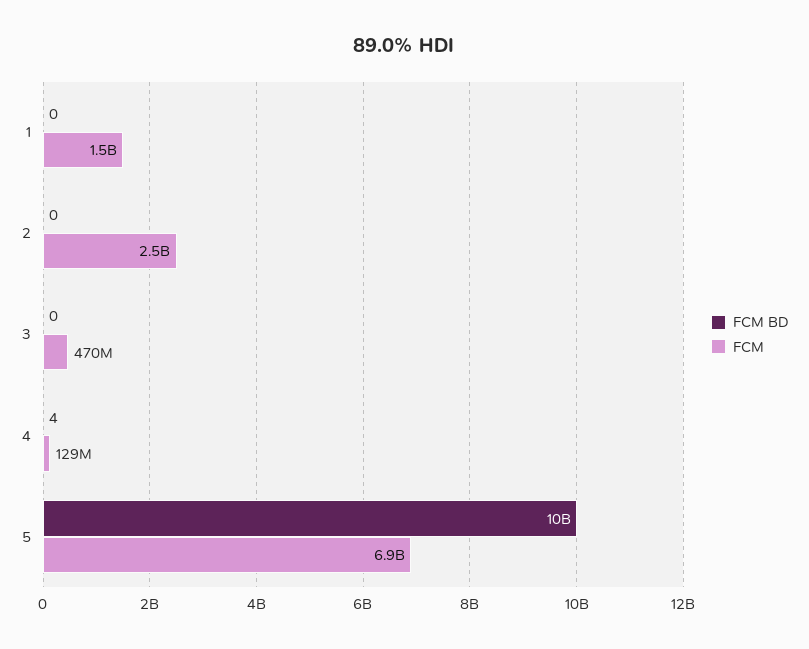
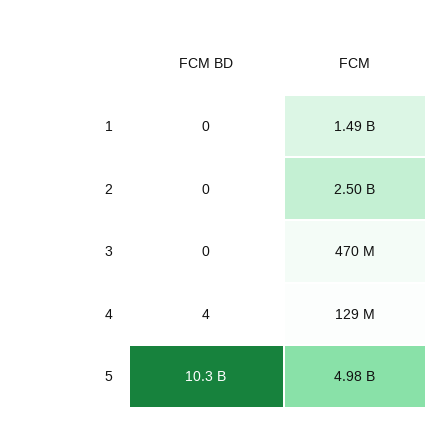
FCM, 5: 6900000000 -> 4980000000

